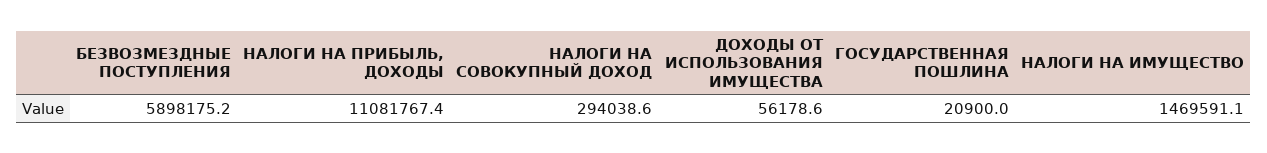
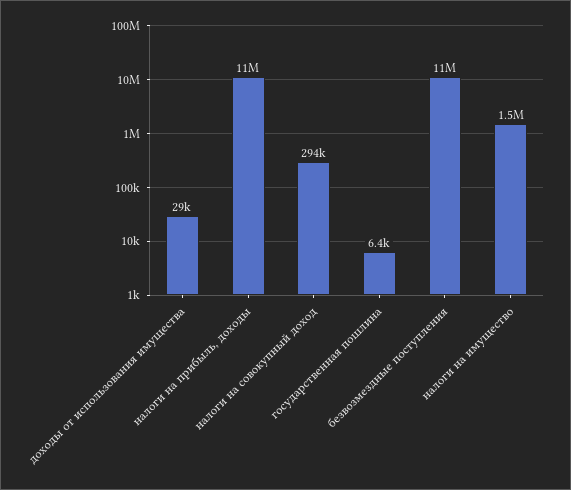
БЕЗВОЗМЕЗДНЫЕ ПОСТУПЛЕНИЯ: 5898175.2 -> 11000000
ДОХОДЫ ОТ ИСПОЛЬЗОВАНИЯ ИМУЩЕСТВА: 56178.6 -> 29000
ГОСУДАРСТВЕННАЯ ПОШЛИНА: 20900 -> 6400

